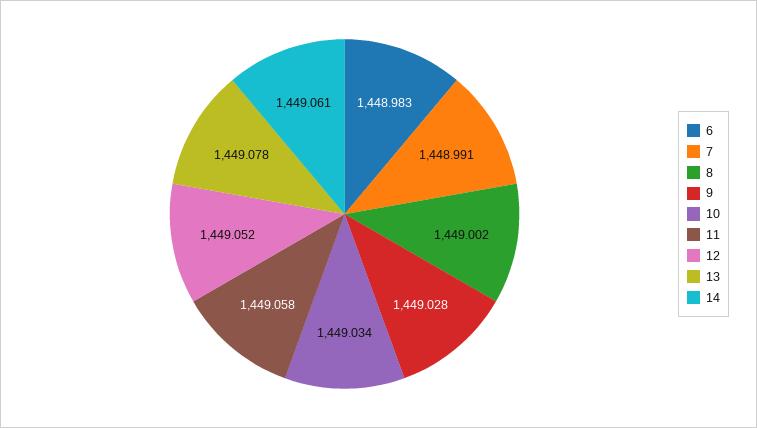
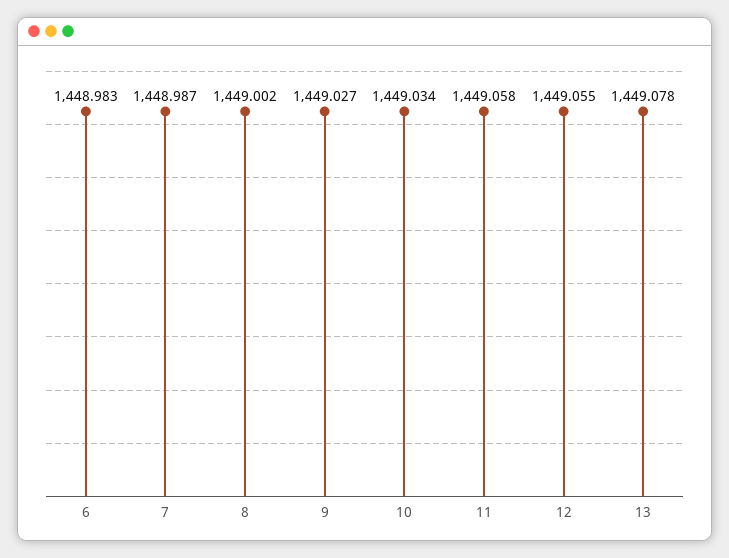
7: 1448.991 -> 1448.987
9: 1449.028 -> 1449.027
12: 1449.052 -> 1449.055
14: 1449.061 -> none

